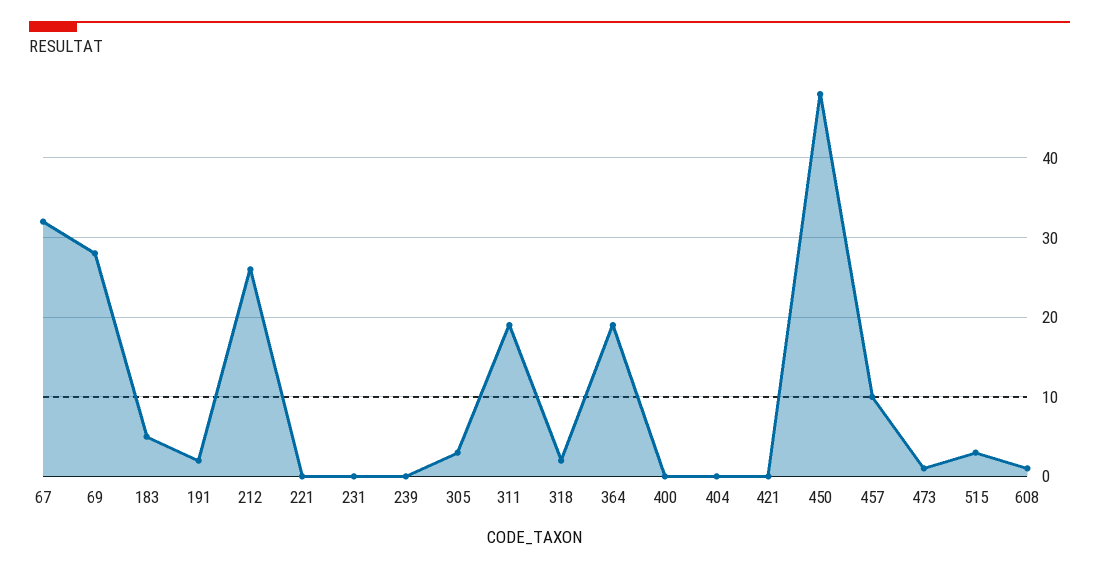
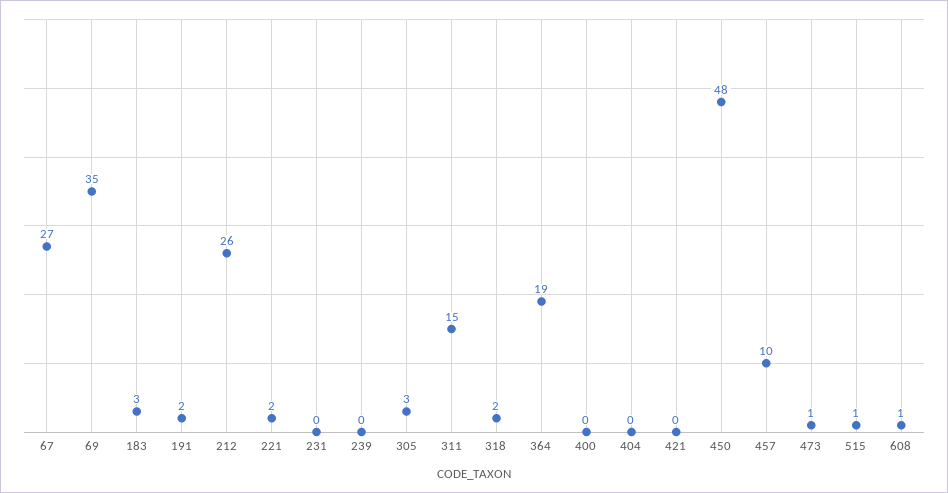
67: 32 -> 27
69: 28 -> 35
183: 5 -> 3
221: 0 -> 2
311: 19 -> 15
515: 3 -> 1

